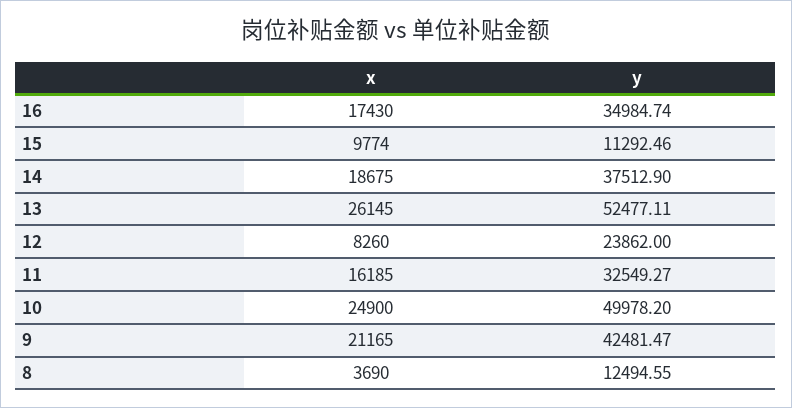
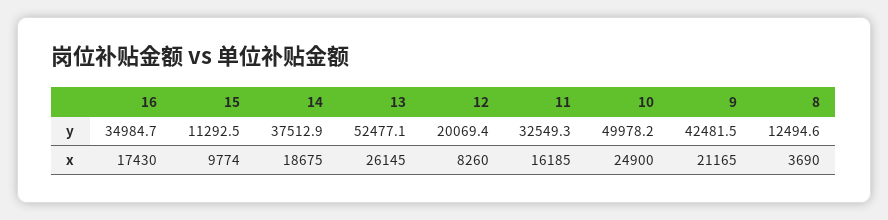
y, 12: 23862 -> 20069.4

